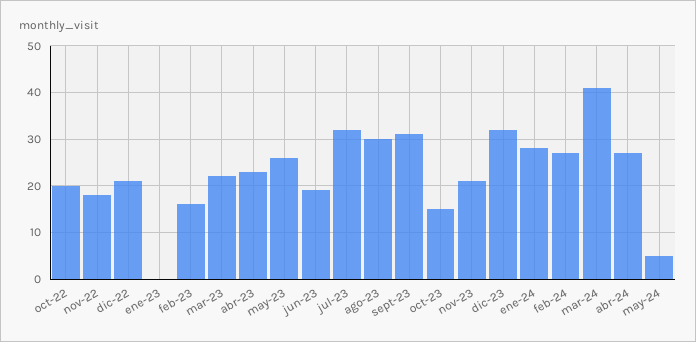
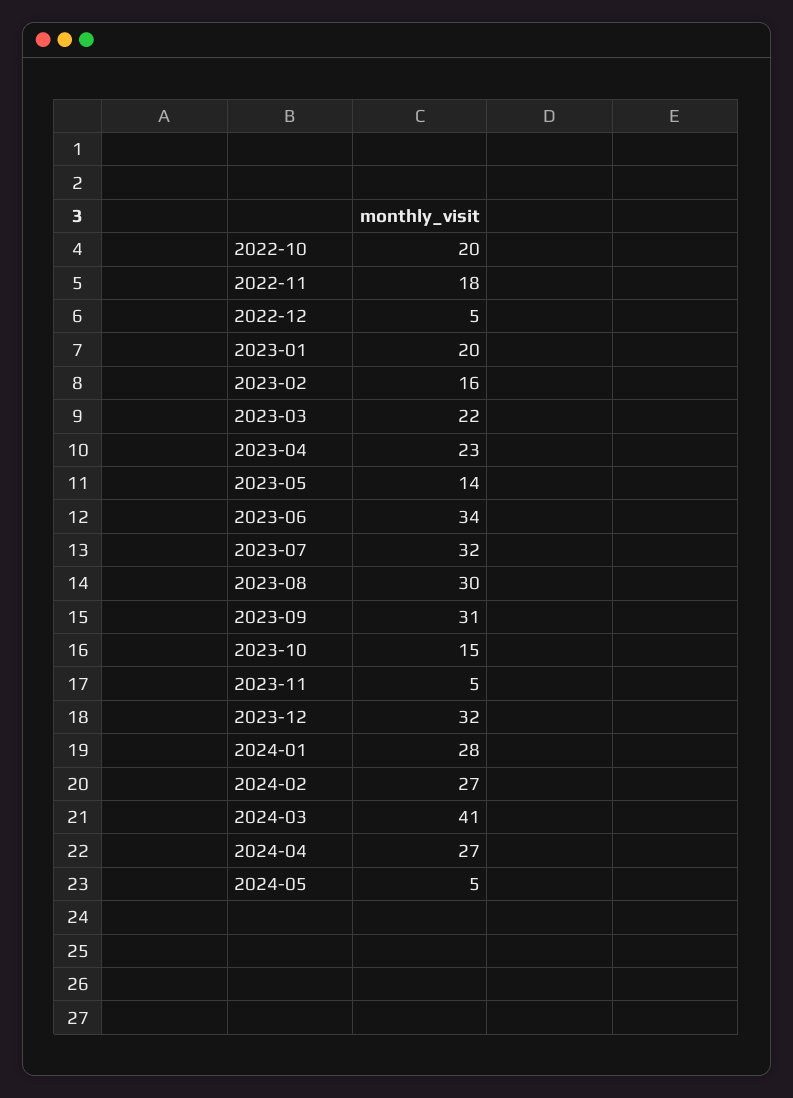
dic-22: 20 -> 5
ene-23: 0 -> 20
may-23: 25 -> 14
jun-23: 20 -> 34
nov-23: 20 -> 5

